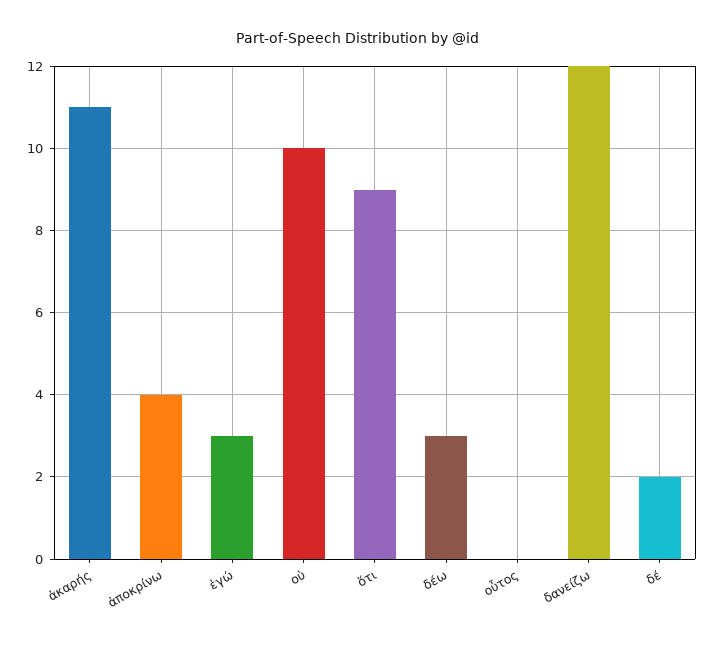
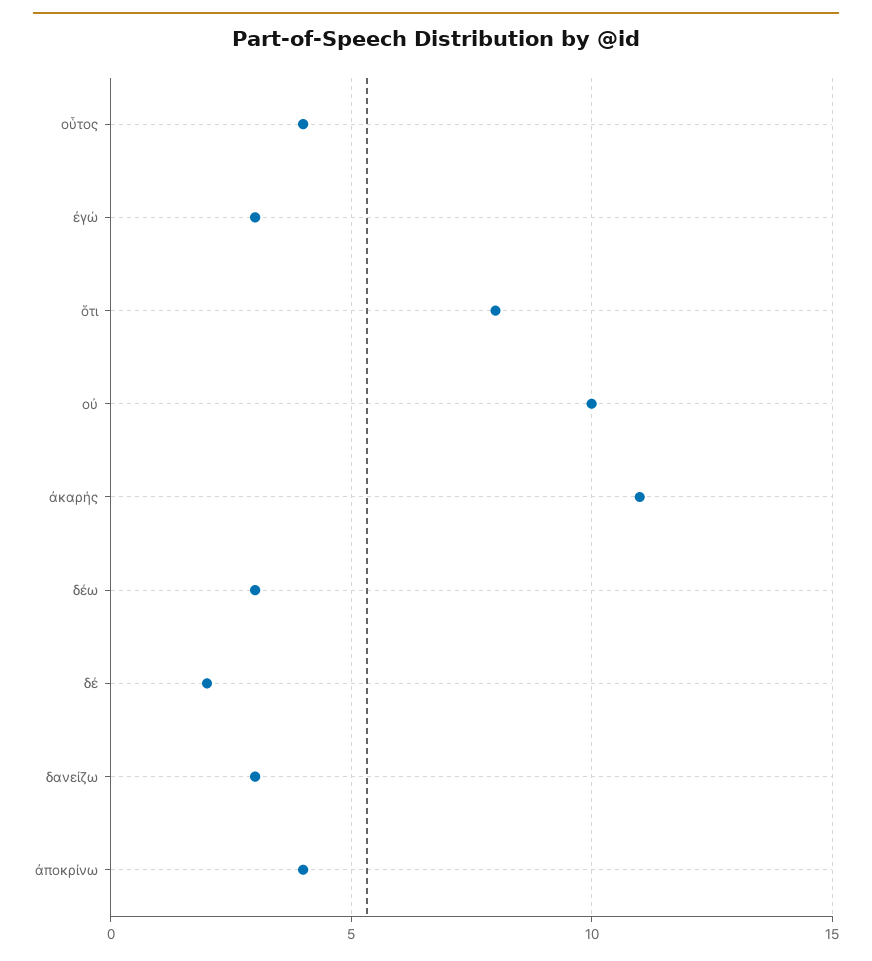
ὅτι: 9 -> 8
οὗτος: 0 -> 4
δανείζω: 12 -> 3

